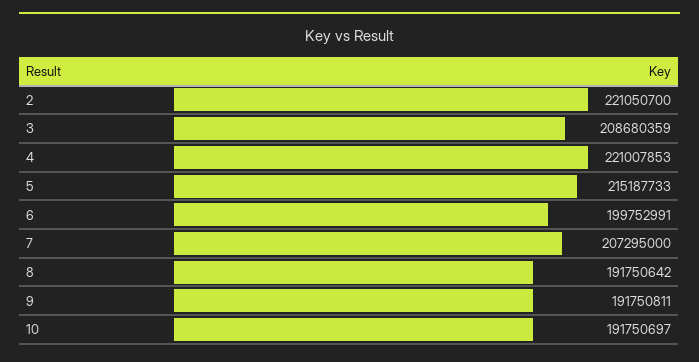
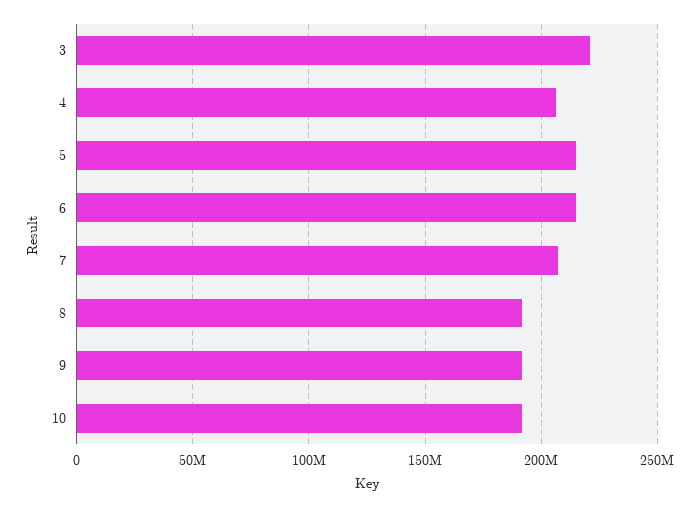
2: 221050700 -> none
3: 208680359 -> 220000000
4: 221007853 -> 205000000
6: 199752991 -> 215000000

